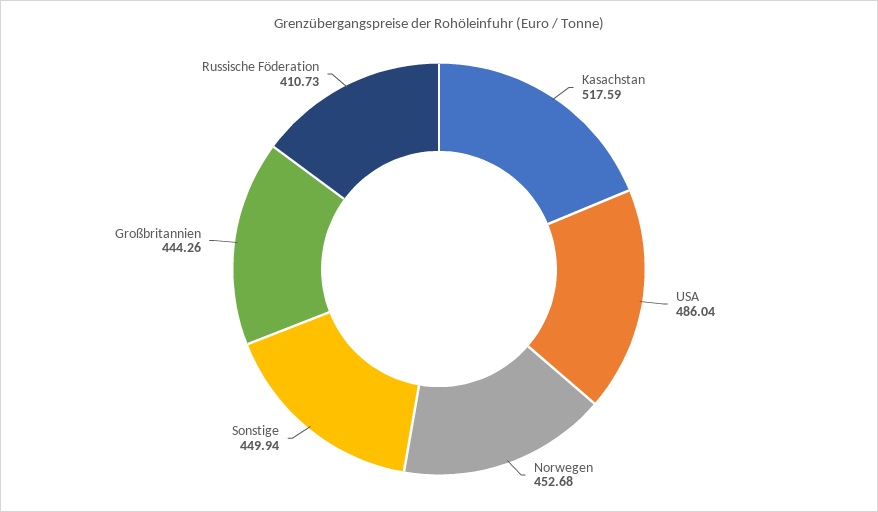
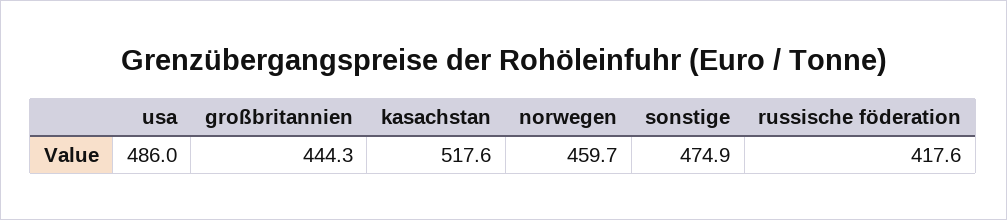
Norwegen: 452.68 -> 459.7
Sonstige: 449.94 -> 474.9
Russische Föderation: 410.73 -> 417.6

